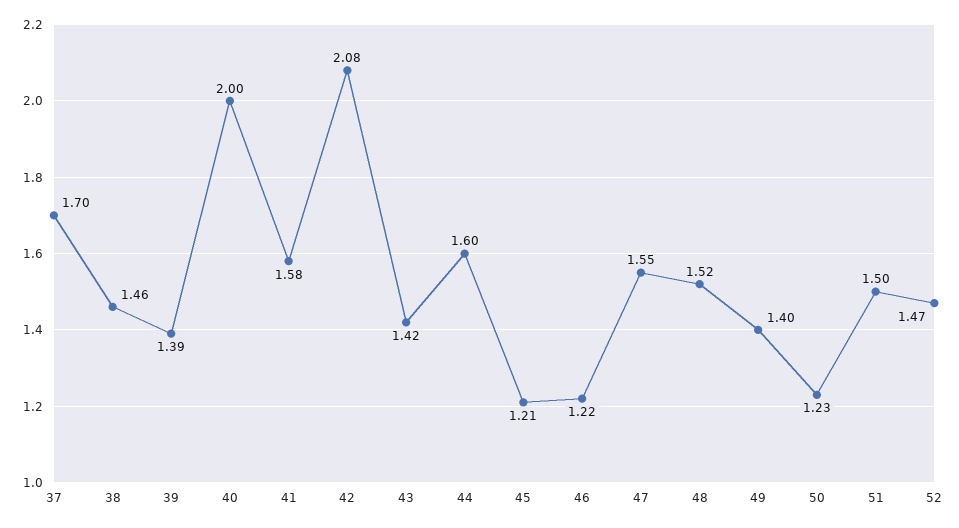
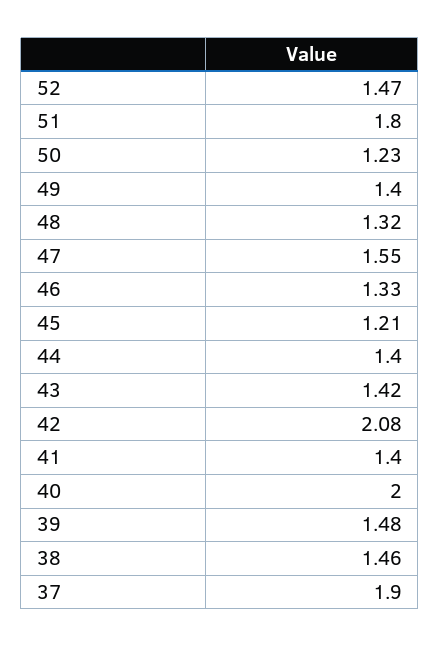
37: 1.7 -> 1.9
39: 1.39 -> 1.48
41: 1.58 -> 1.4
44: 1.6 -> 1.4
46: 1.22 -> 1.33
48: 1.52 -> 1.32
51: 1.5 -> 1.8

